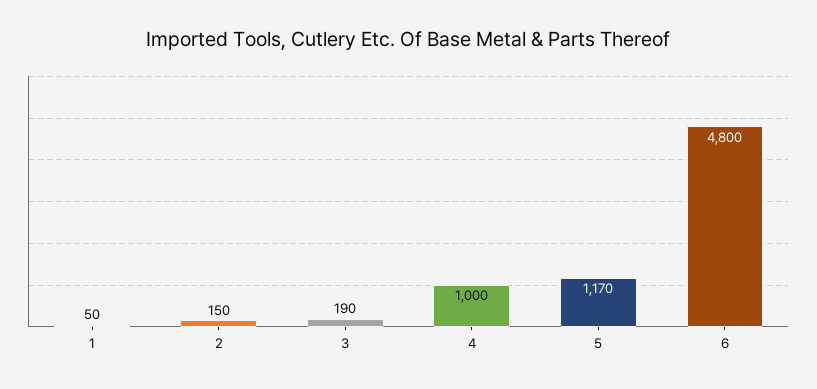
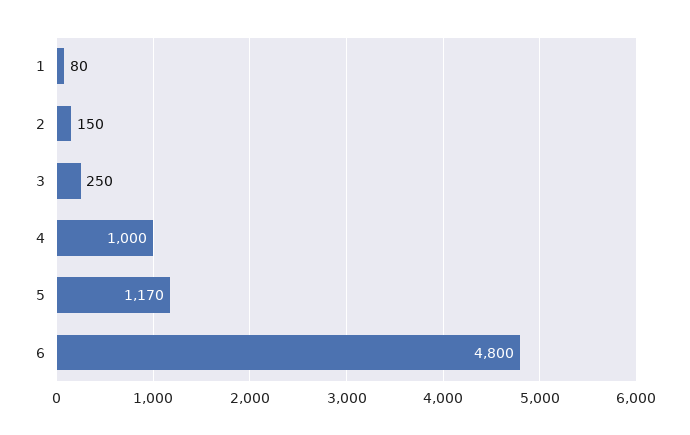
1: 50 -> 80
3: 190 -> 250

